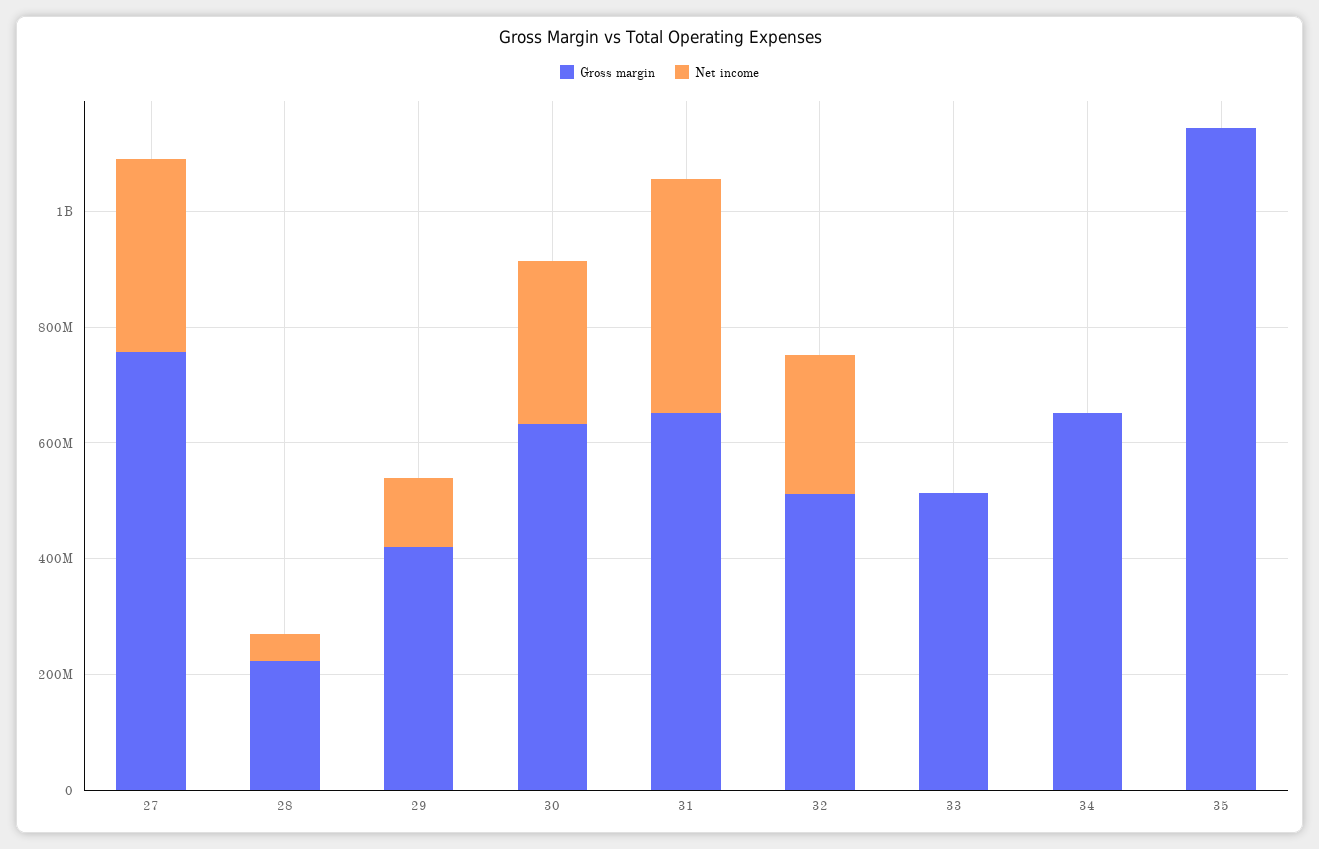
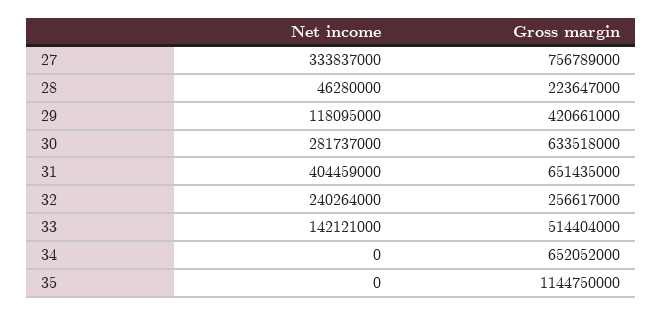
Gross margin, 32: 500000000 -> 256617000
Net income, 33: 0 -> 142121000

